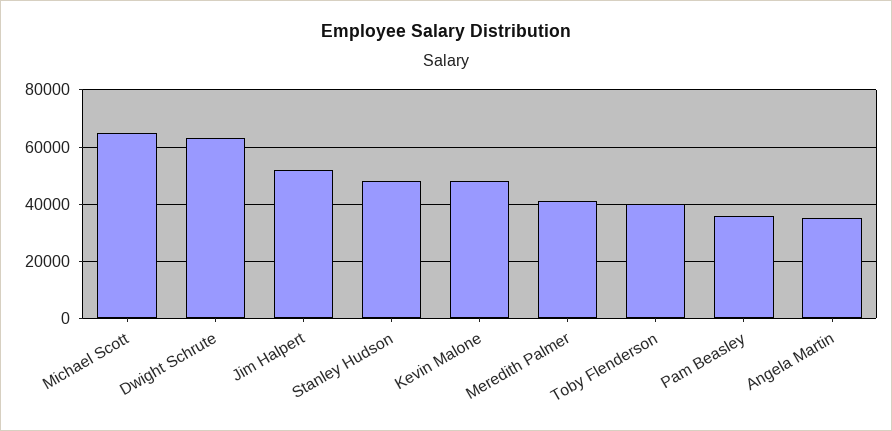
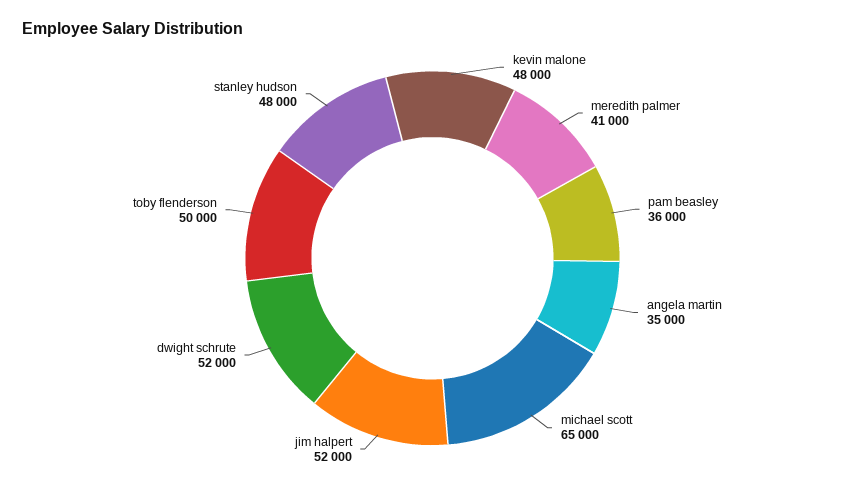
Dwight Schrute: 62500 -> 52000
Toby Flenderson: 40000 -> 50000

